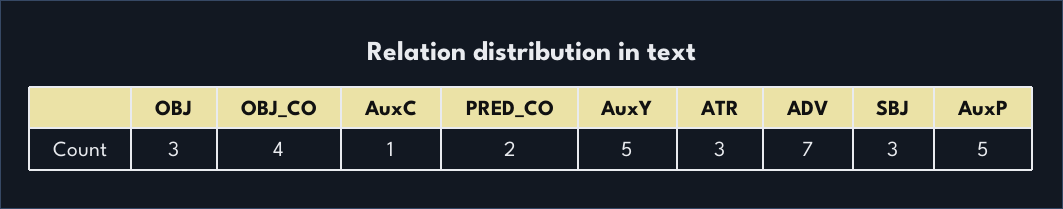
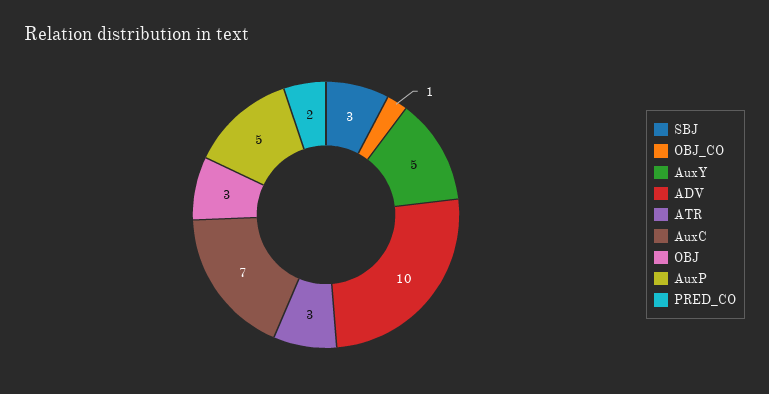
OBJ_CO: 4 -> 1
AuxC: 1 -> 7
ADV: 7 -> 10

